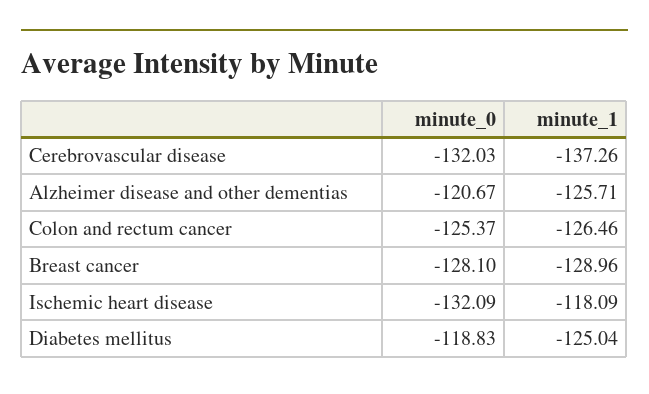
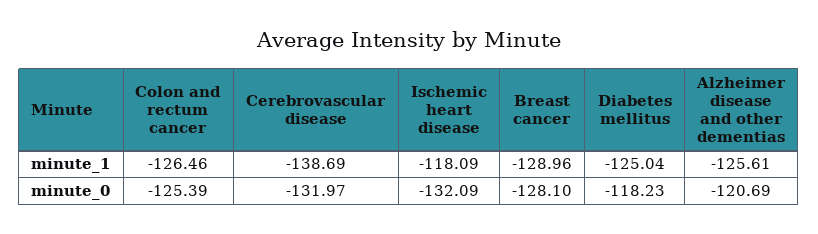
minute_0, Cerebrovascular disease: -132.03 -> -131.97
minute_1, Cerebrovascular disease: -137.26 -> -138.69
minute_0, Alzheimer disease and other dementias: -120.67 -> -120.69
minute_1, Alzheimer disease and other dementias: -125.71 -> -125.61
minute_0, Colon and rectum cancer: -125.37 -> -125.39
minute_0, Diabetes mellitus: -118.83 -> -118.23

